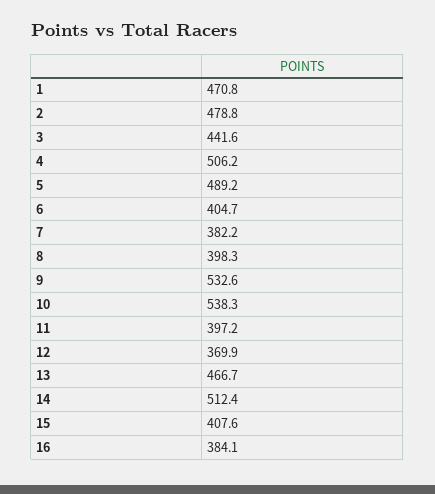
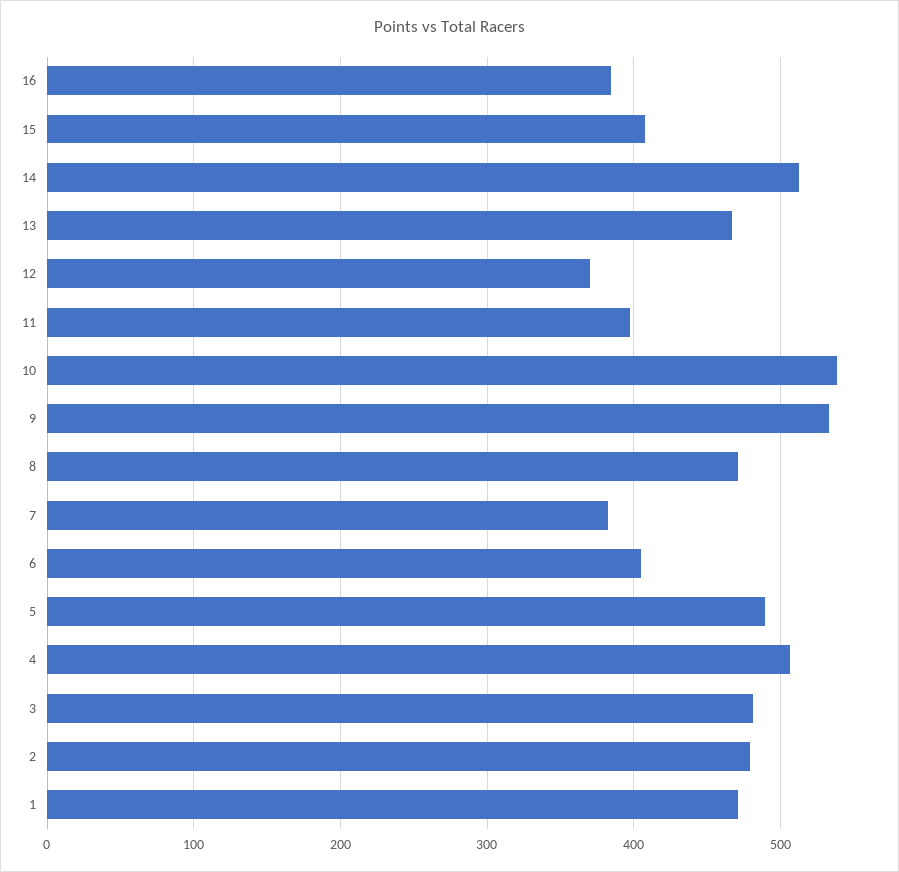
3: 441.6 -> 480
8: 398.3 -> 470

